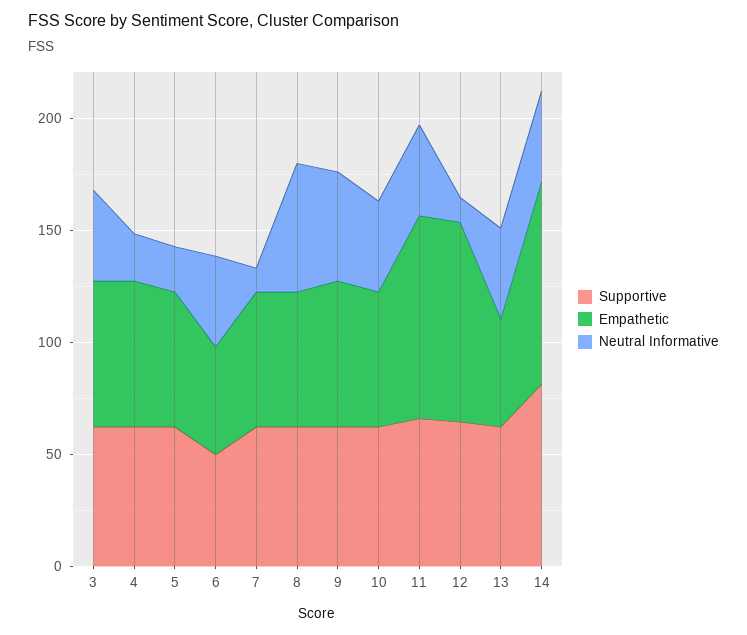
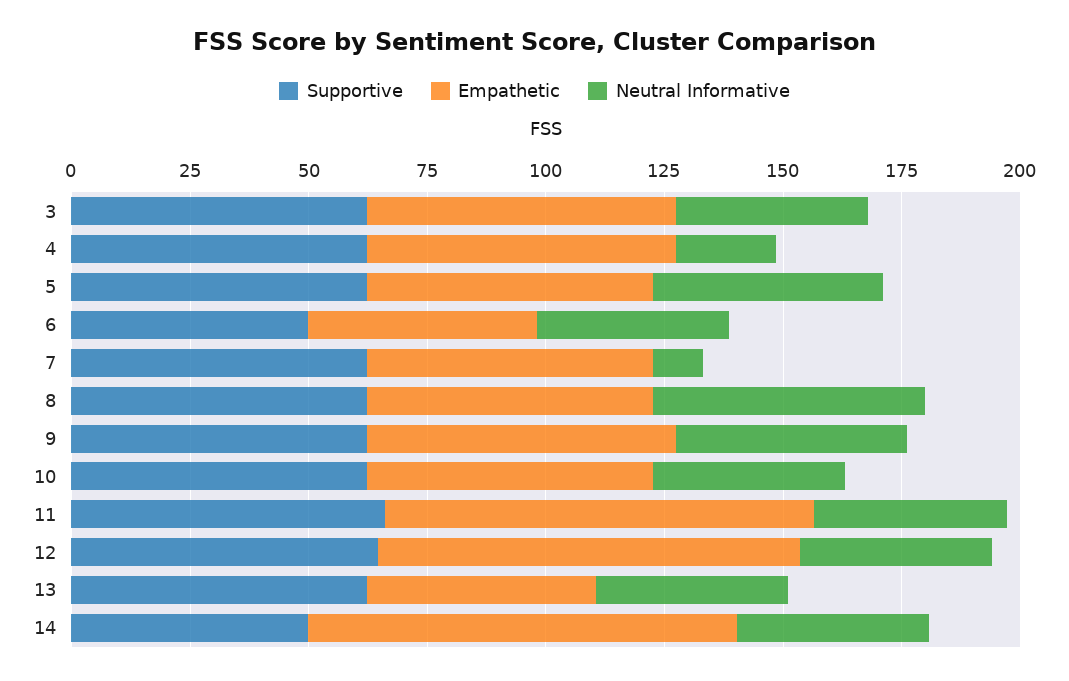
Neutral Informative, 5: 20 -> 50
Neutral Informative, 12: 10 -> 40
Supportive, 14: 80 -> 50

